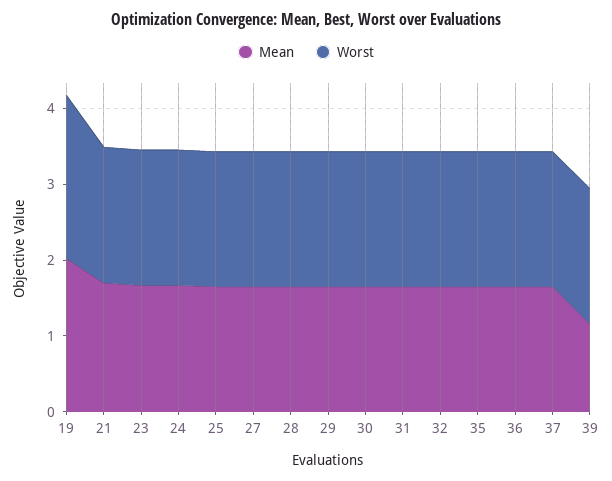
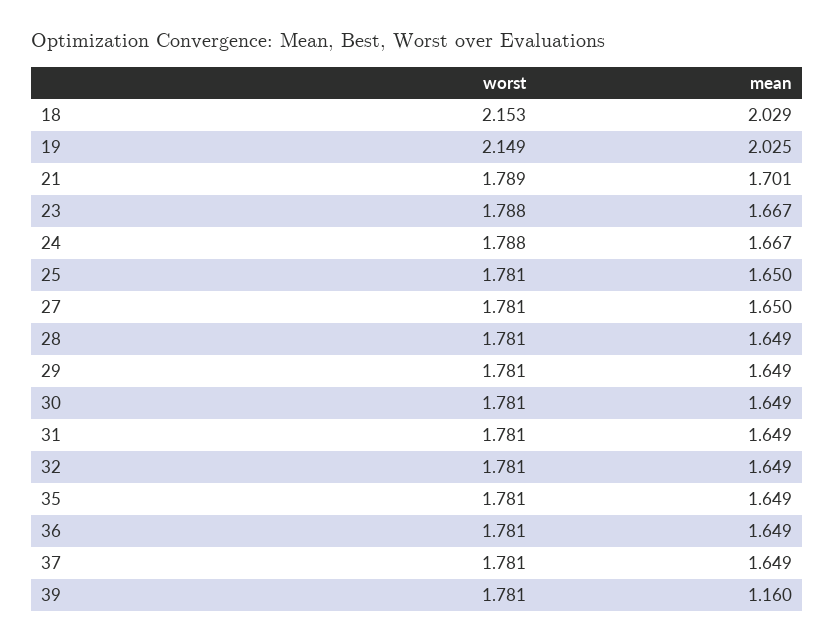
Worst, 18: none -> 2.153
Mean, 18: none -> 2.029

